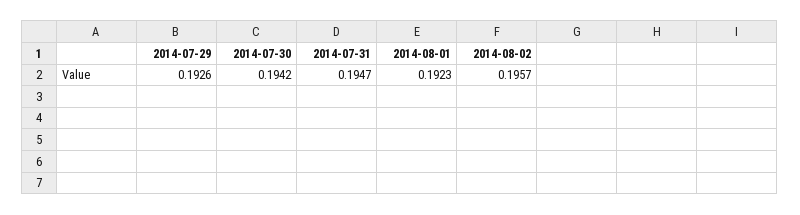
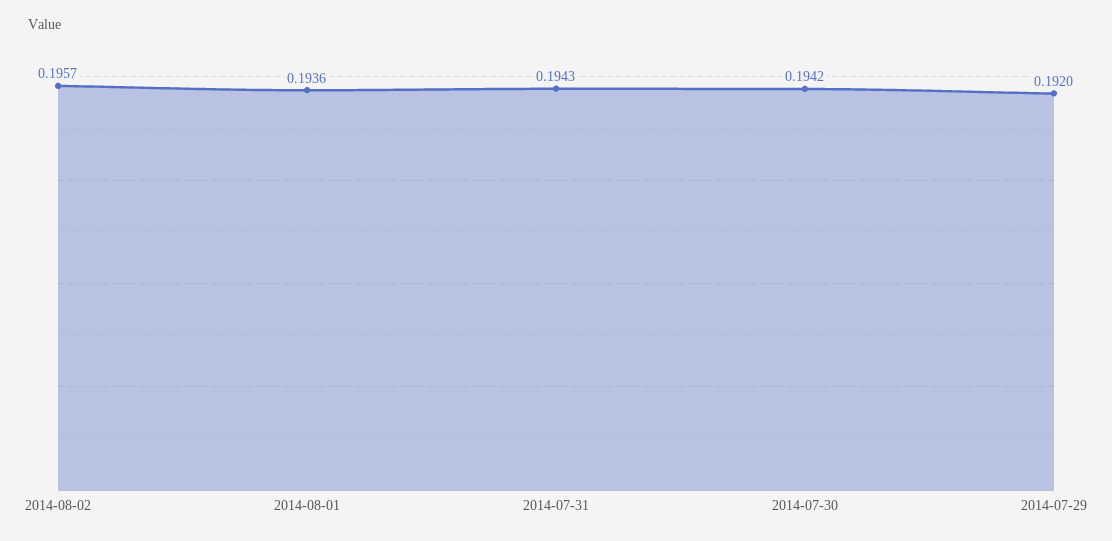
2014-07-29: 0.1926 -> 0.192
2014-07-31: 0.1947 -> 0.1943
2014-08-01: 0.1923 -> 0.1936

